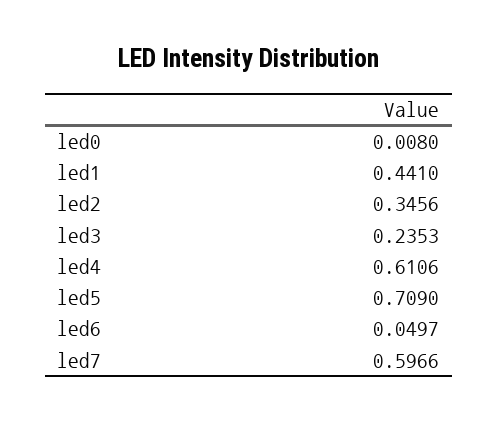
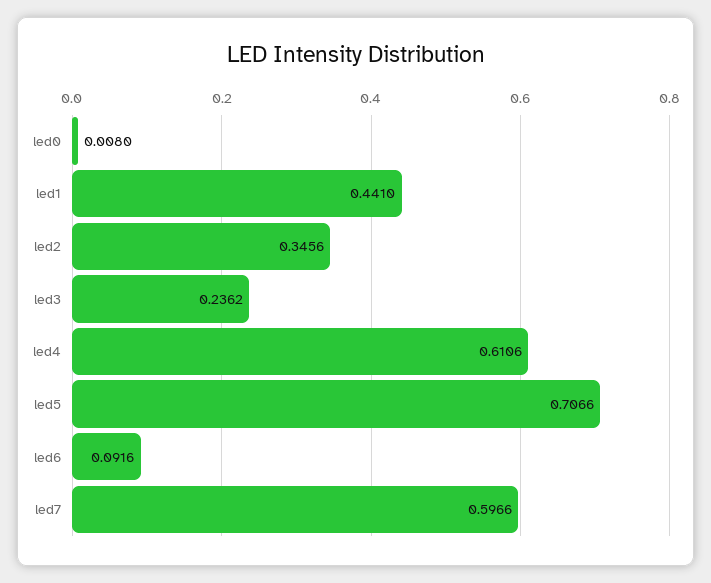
led3: 0.2353 -> 0.2362
led5: 0.709 -> 0.7066
led6: 0.0497 -> 0.0916

